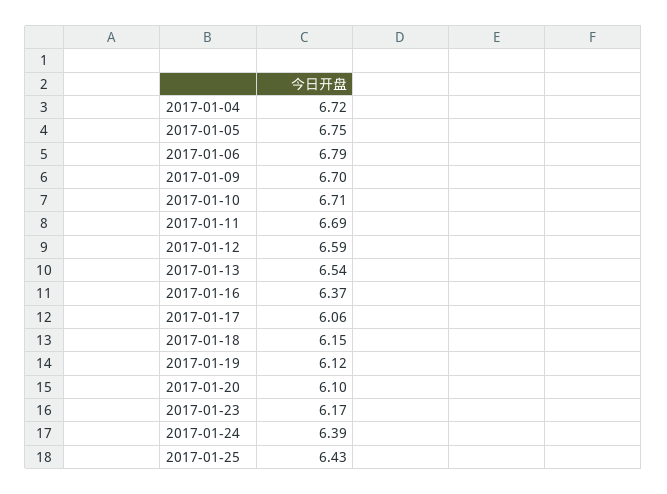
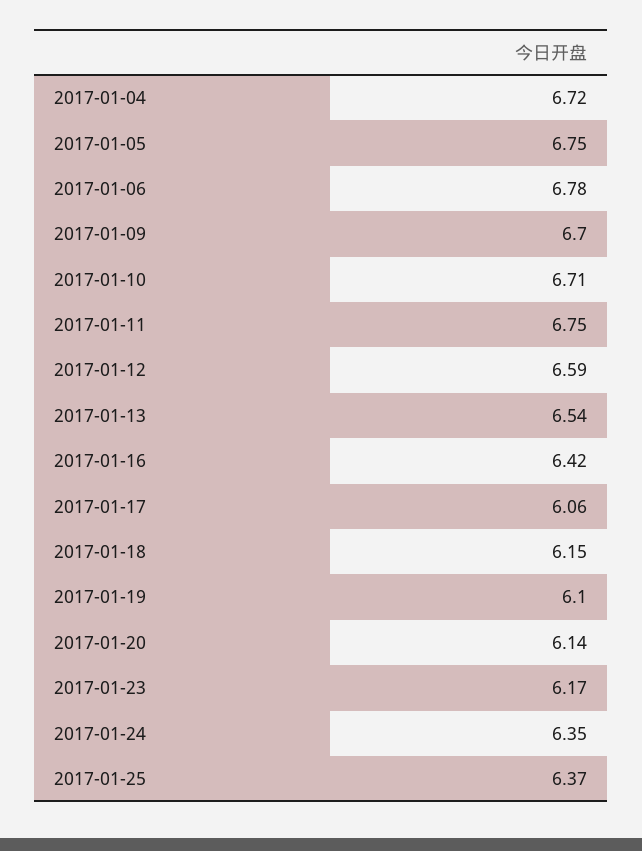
2017-01-06: 6.79 -> 6.78
2017-01-11: 6.69 -> 6.75
2017-01-16: 6.37 -> 6.42
2017-01-19: 6.12 -> 6.1
2017-01-20: 6.1 -> 6.14
2017-01-24: 6.39 -> 6.35
2017-01-25: 6.43 -> 6.37

